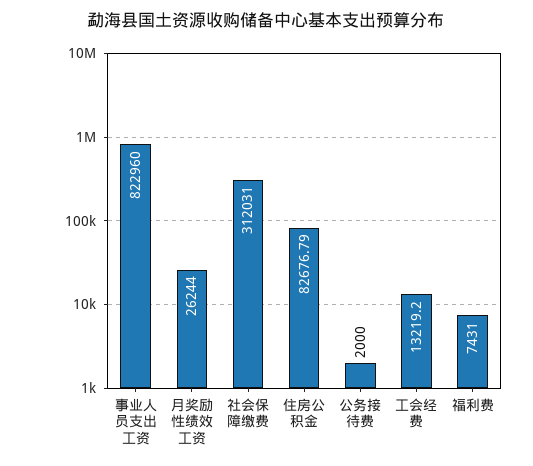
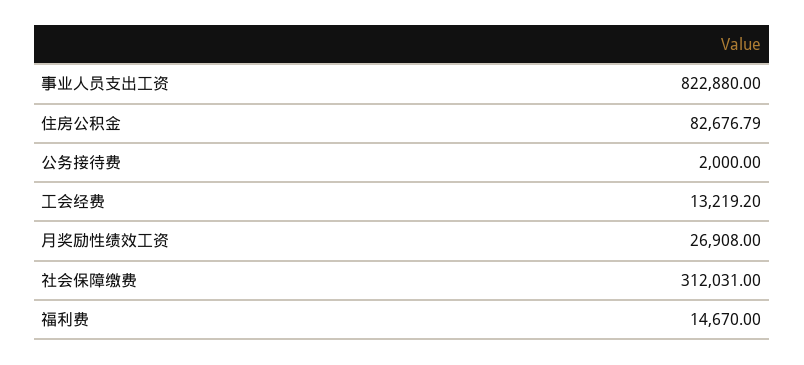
事业人员支出工资: 822960 -> 822880
月奖励性绩效工资: 26244 -> 26908
福利费: 7431 -> 14670

